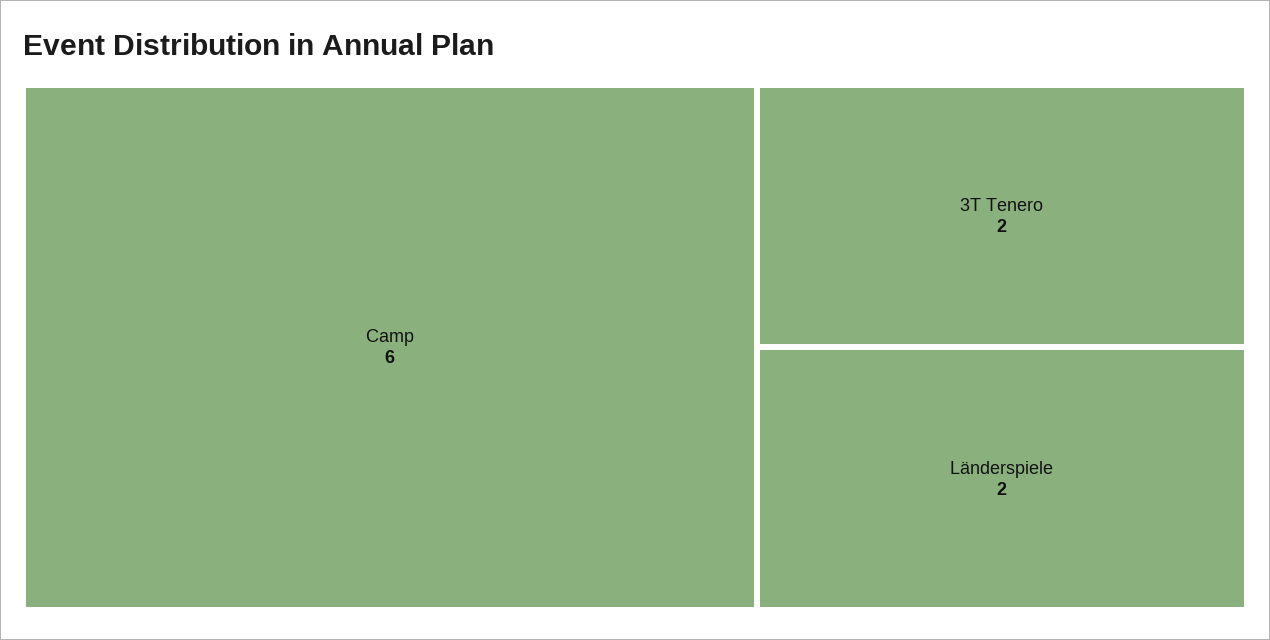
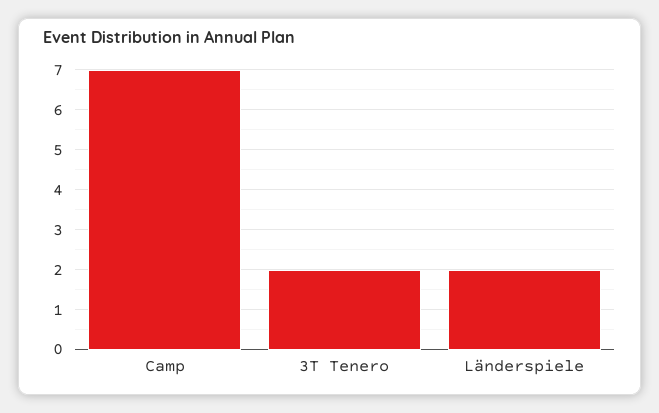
Camp: 6 -> 7

